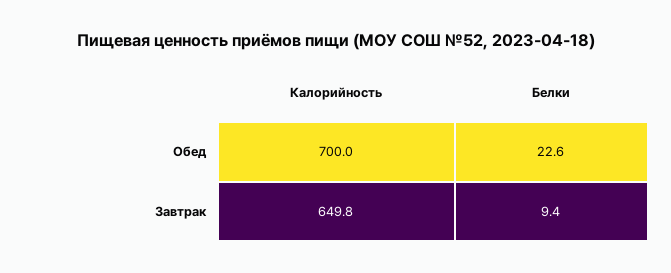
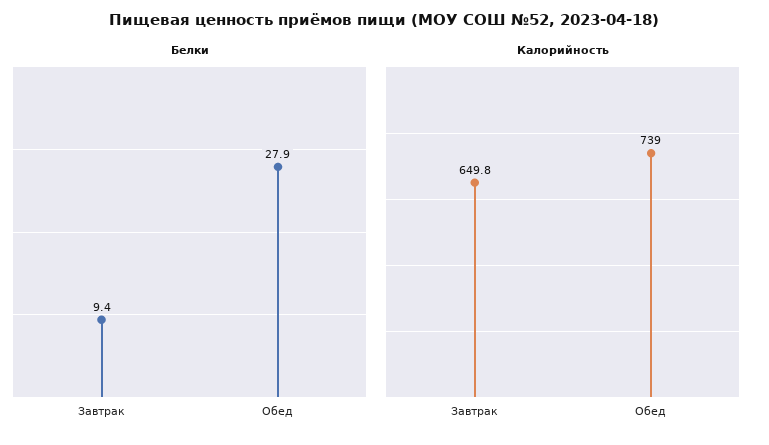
Калорийность, Обед: 700 -> 739
Белки, Обед: 22.6 -> 27.9

